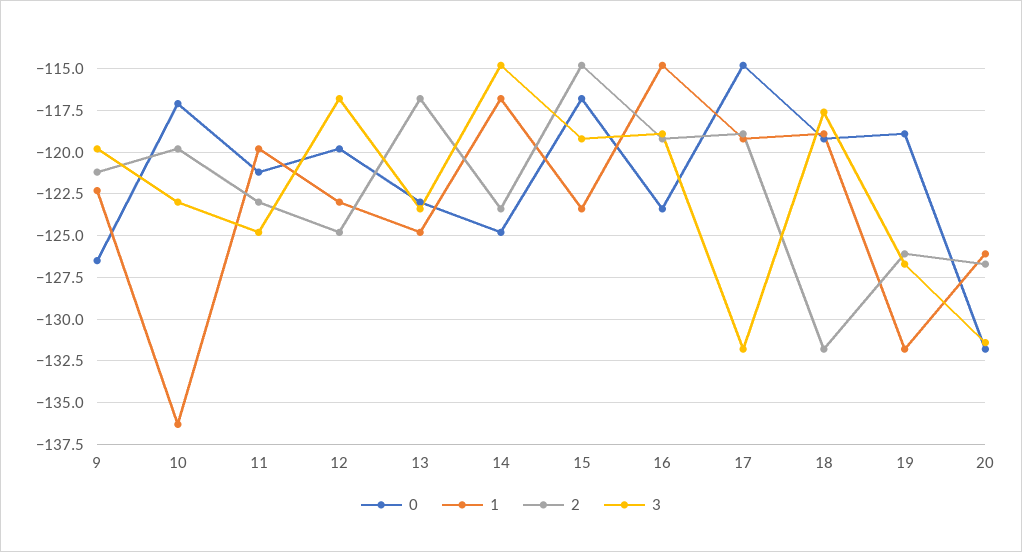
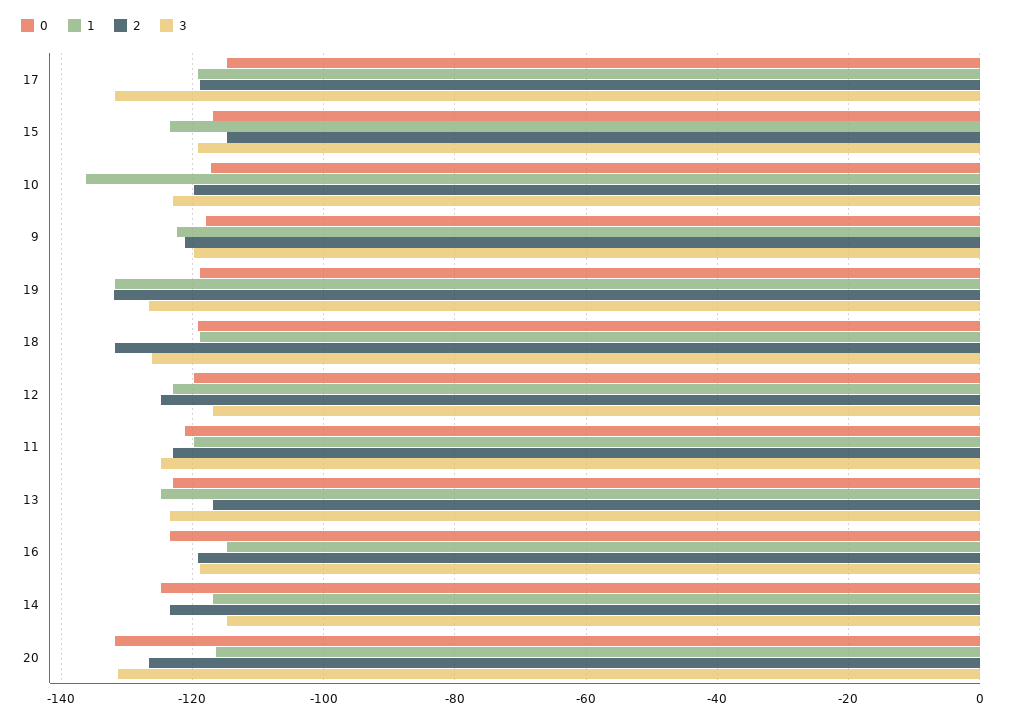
0, 9: -126.5 -> -118
3, 18: -117.5 -> -126
2, 19: -126 -> -132
1, 20: -126 -> -116

